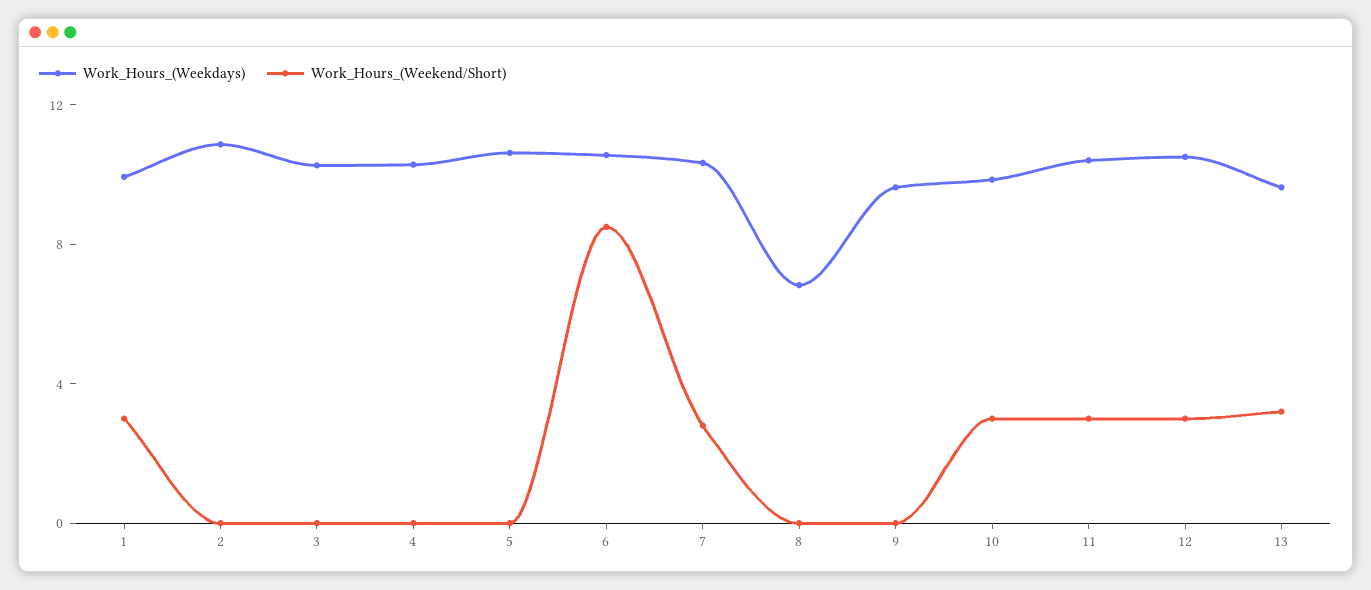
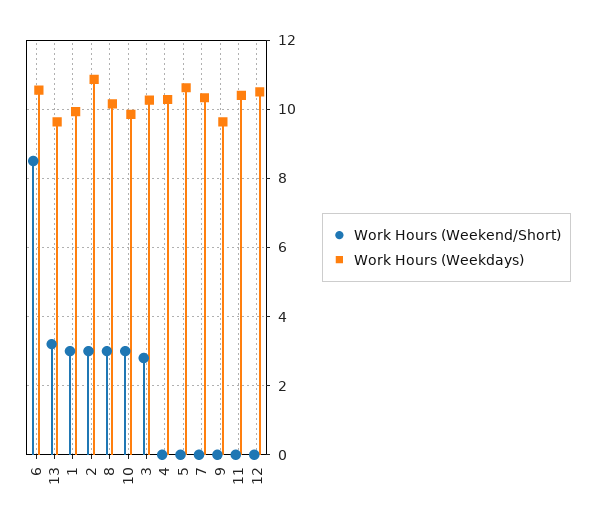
Work_Hours_(Weekend/Short), 2: 0 -> 3
Work_Hours_(Weekend/Short), 3: 0 -> 2.8
Work_Hours_(Weekend/Short), 7: 3 -> 0
Work_Hours_(Weekdays), 8: 7 -> 10.2
Work_Hours_(Weekend/Short), 8: 0 -> 3
Work_Hours_(Weekend/Short), 11: 3 -> 0
Work_Hours_(Weekend/Short), 12: 3 -> 0

